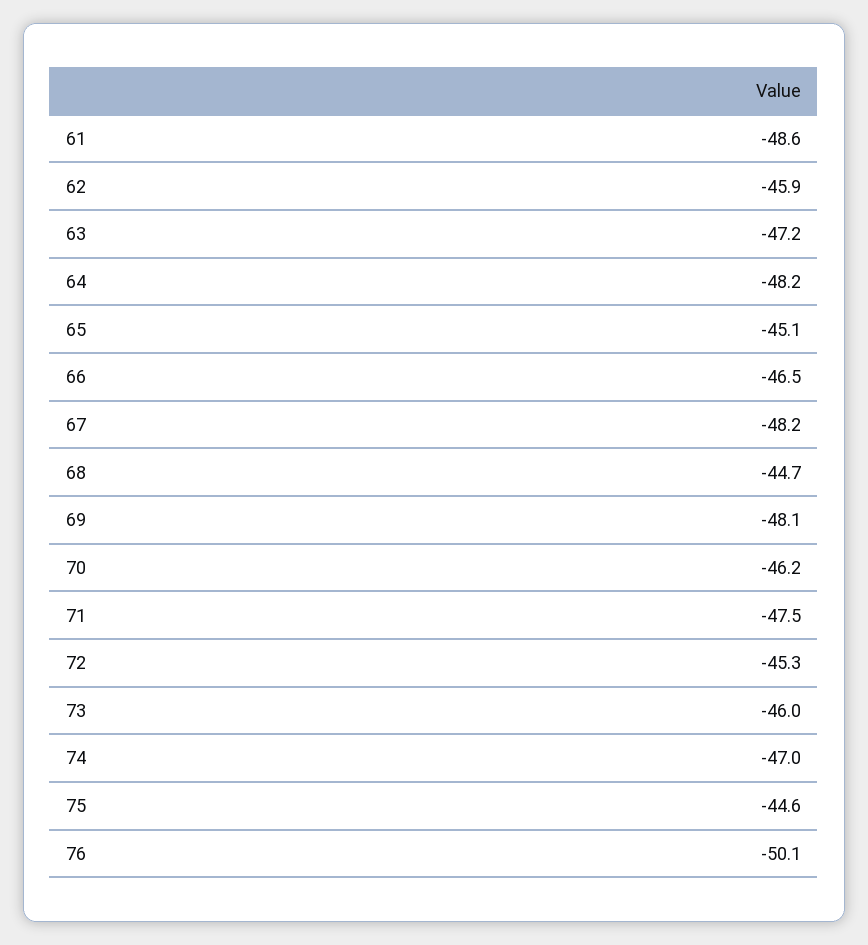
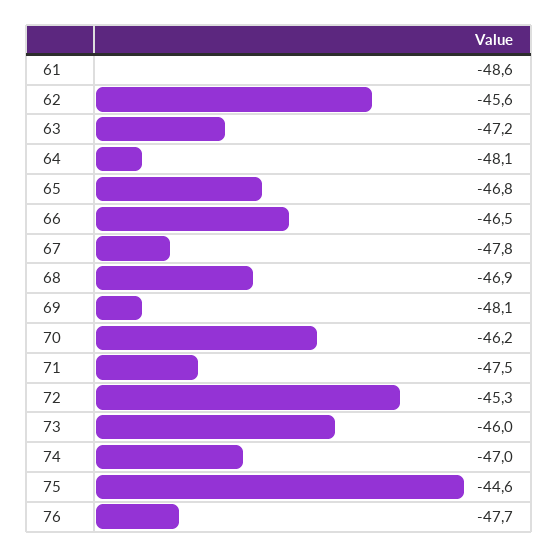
62: -45.9 -> -45.6
64: -48.2 -> -48.1
65: -45.1 -> -46.8
67: -48.2 -> -47.8
68: -44.7 -> -46.9
76: -50.1 -> -47.7

